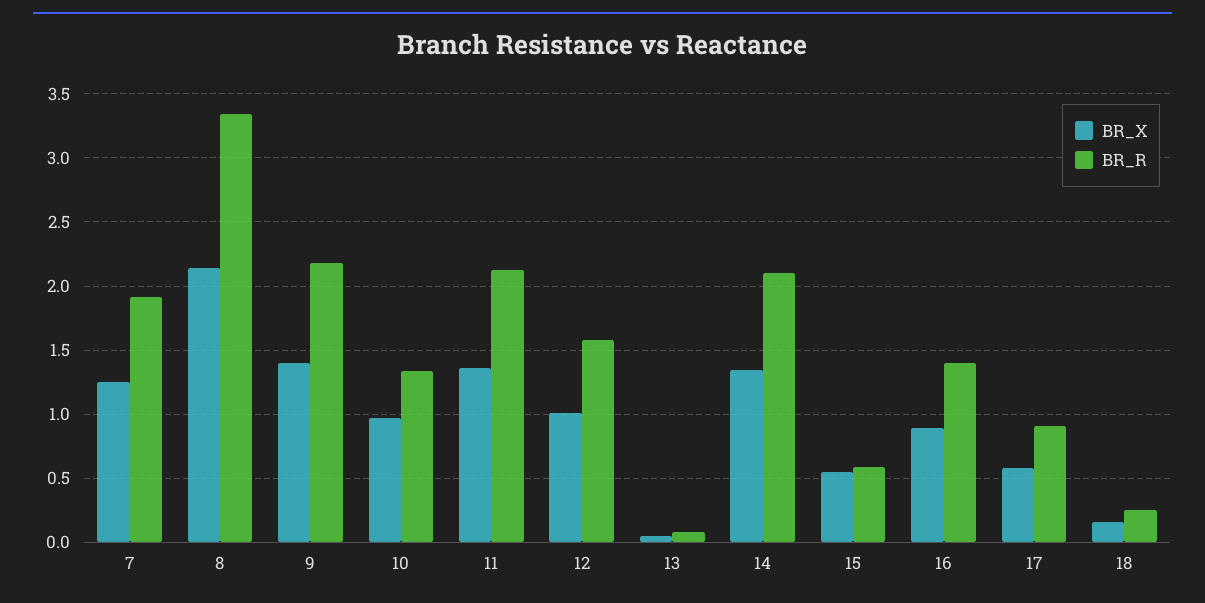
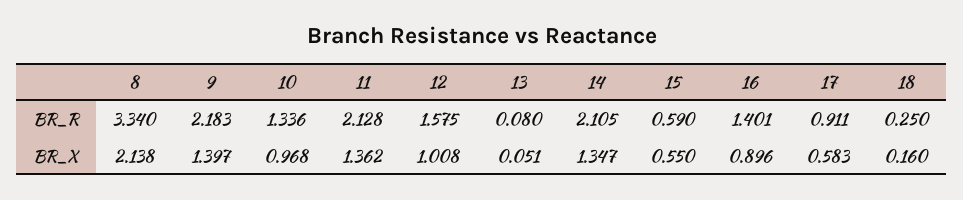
BR_X, 7: 1.25 -> none
BR_R, 7: 1.9 -> none

